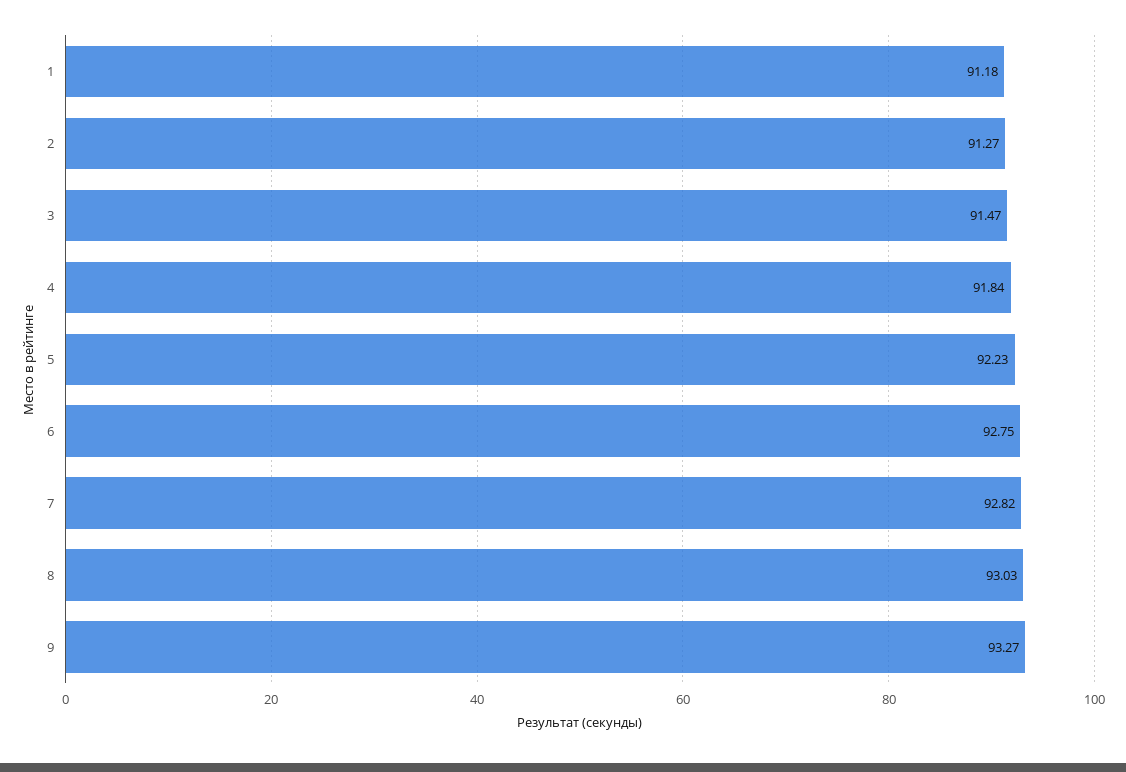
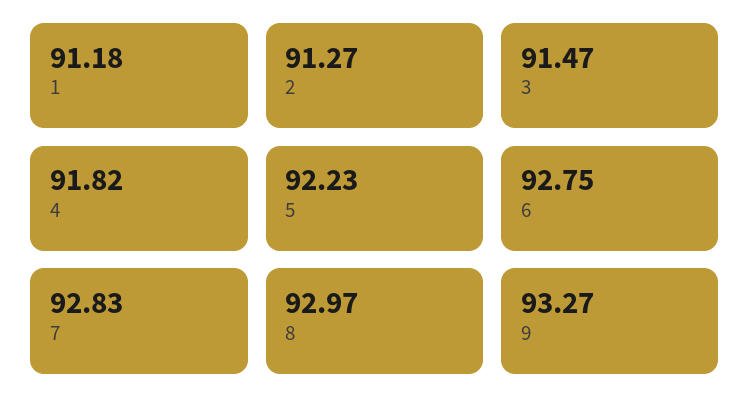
4: 91.84 -> 91.82
7: 92.82 -> 92.83
8: 93.03 -> 92.97

